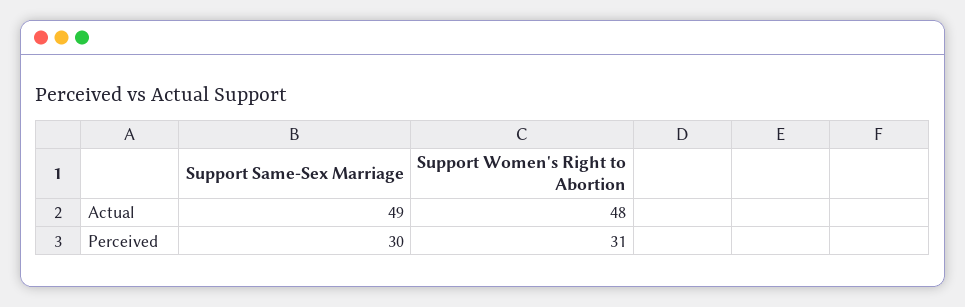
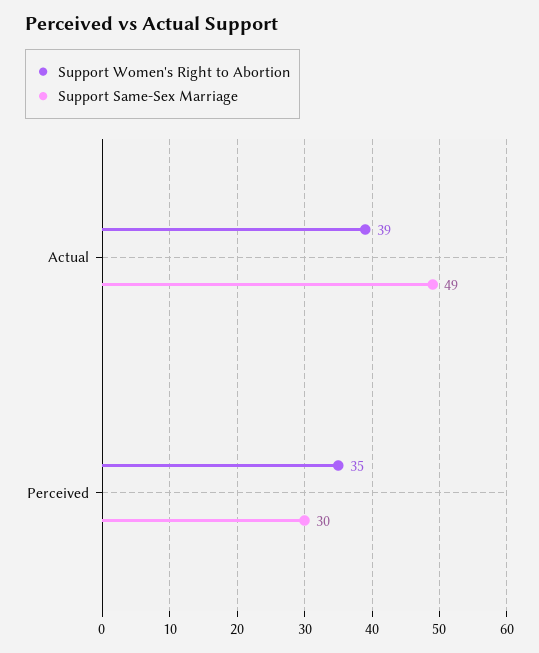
Support Women's Right to Abortion, Actual: 48 -> 39
Support Women's Right to Abortion, Perceived: 31 -> 35

